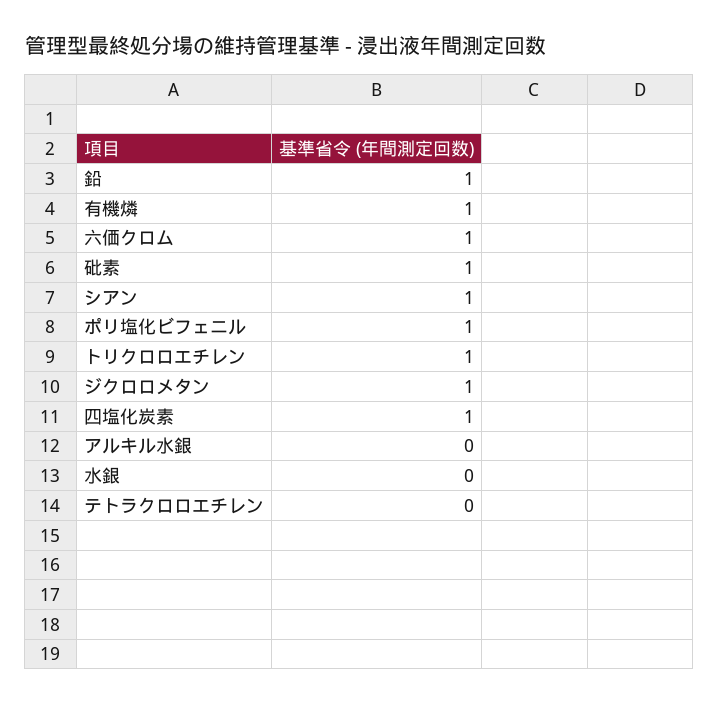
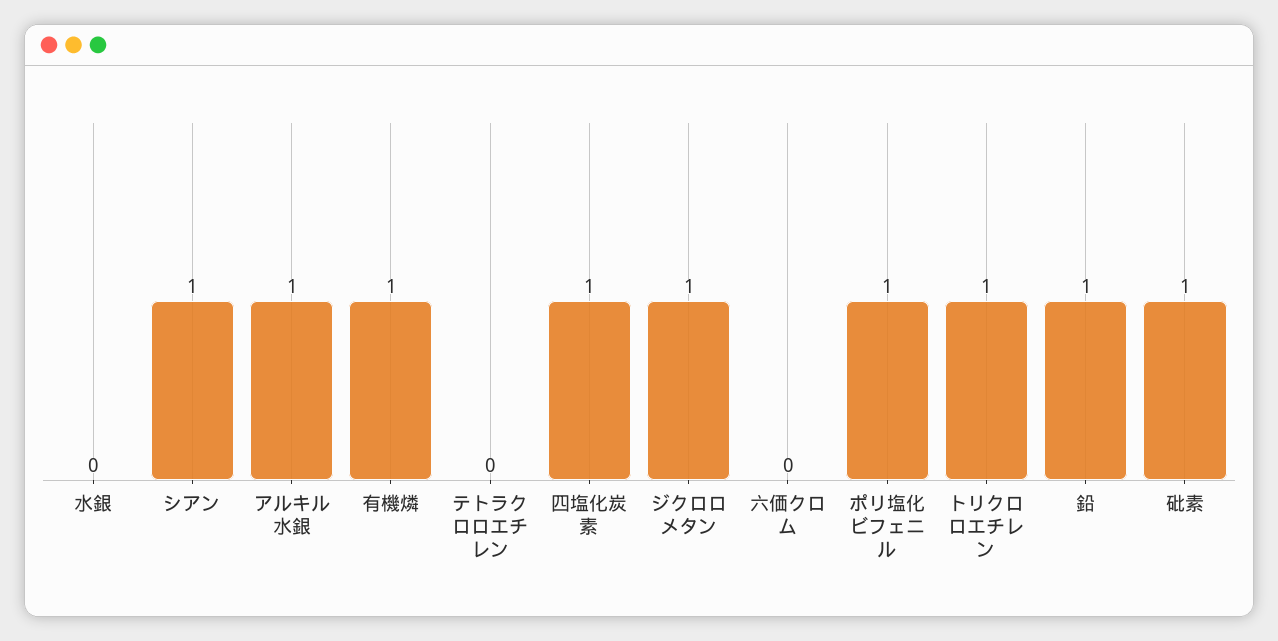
六価クロム: 1 -> 0
アルキル水銀: 0 -> 1

